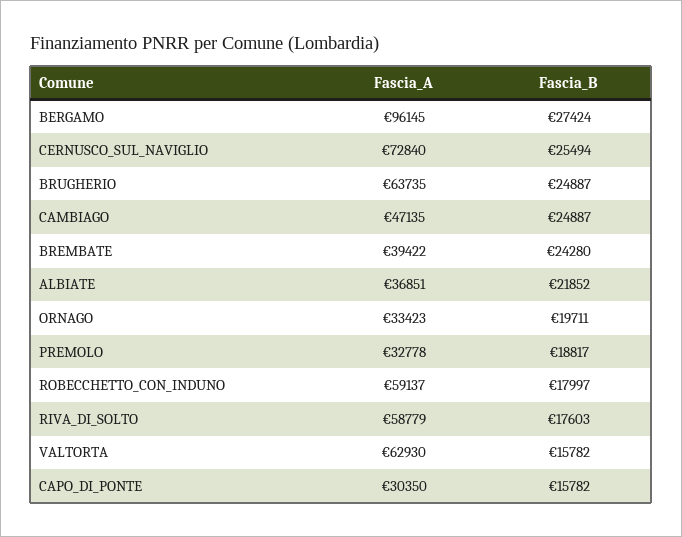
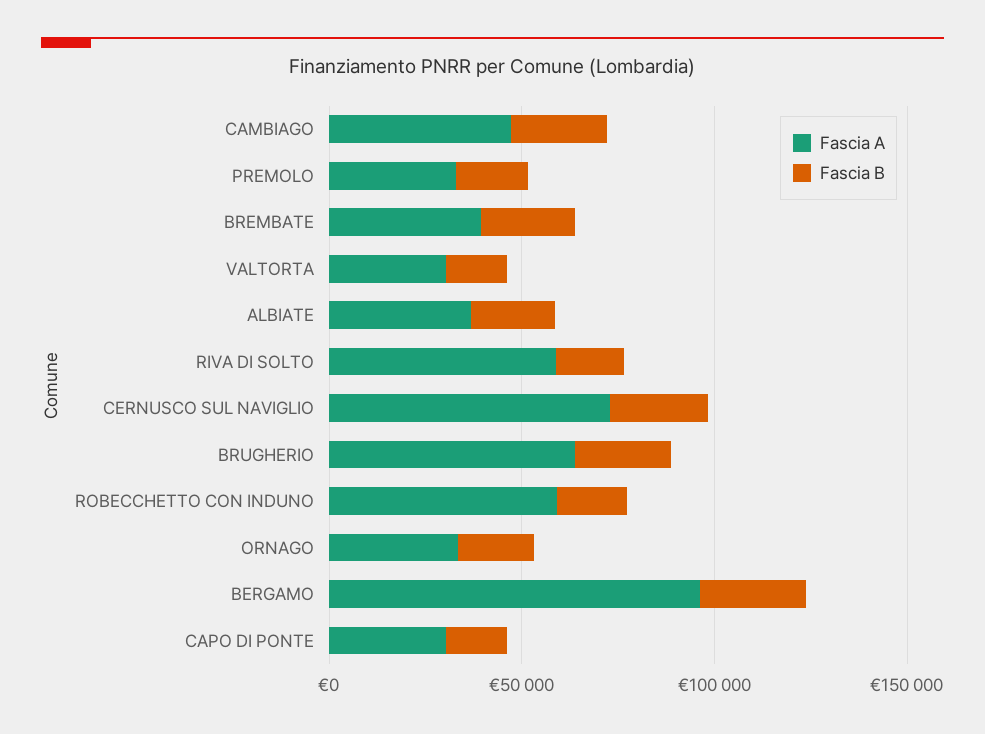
Fascia_A, VALTORTA: 62930 -> 30000

